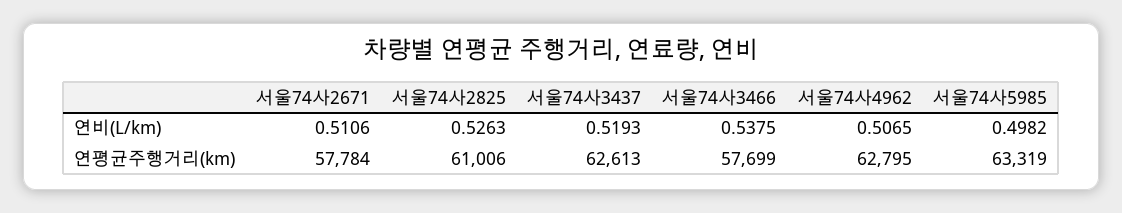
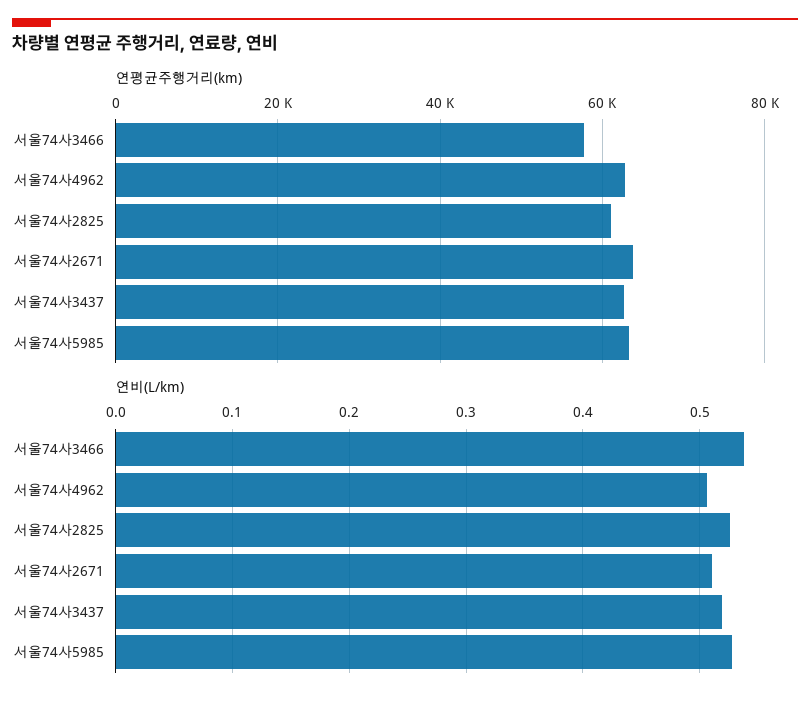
연비(L/km), 서울74사5985: 0.4982 -> 0.53
연평균주행거리(km), 서울74사2671: 57784 -> 64000

